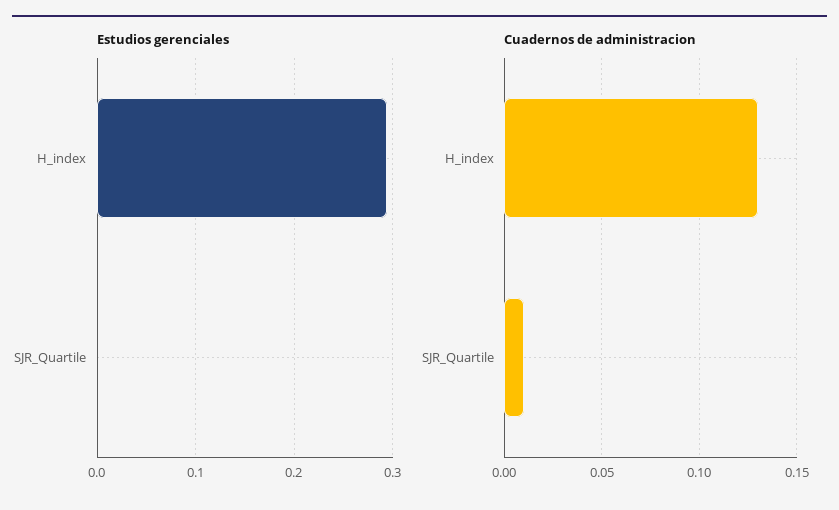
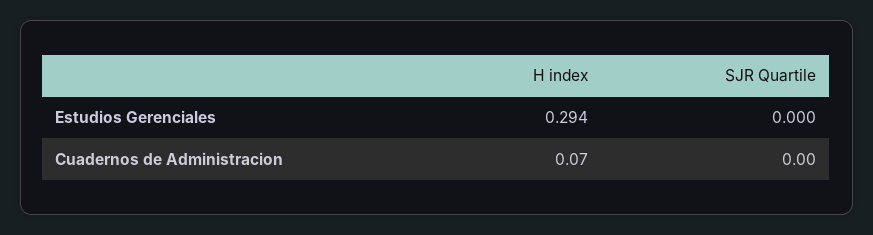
Cuadernos de administracion, H_index: 0.13 -> 0.07
Cuadernos de administracion, SJR_Quartile: 0.01 -> 0

